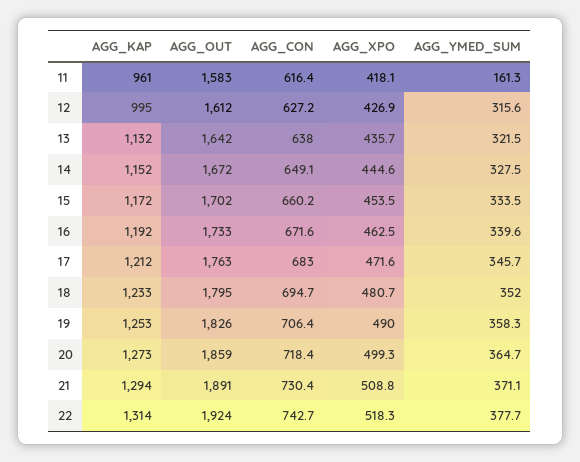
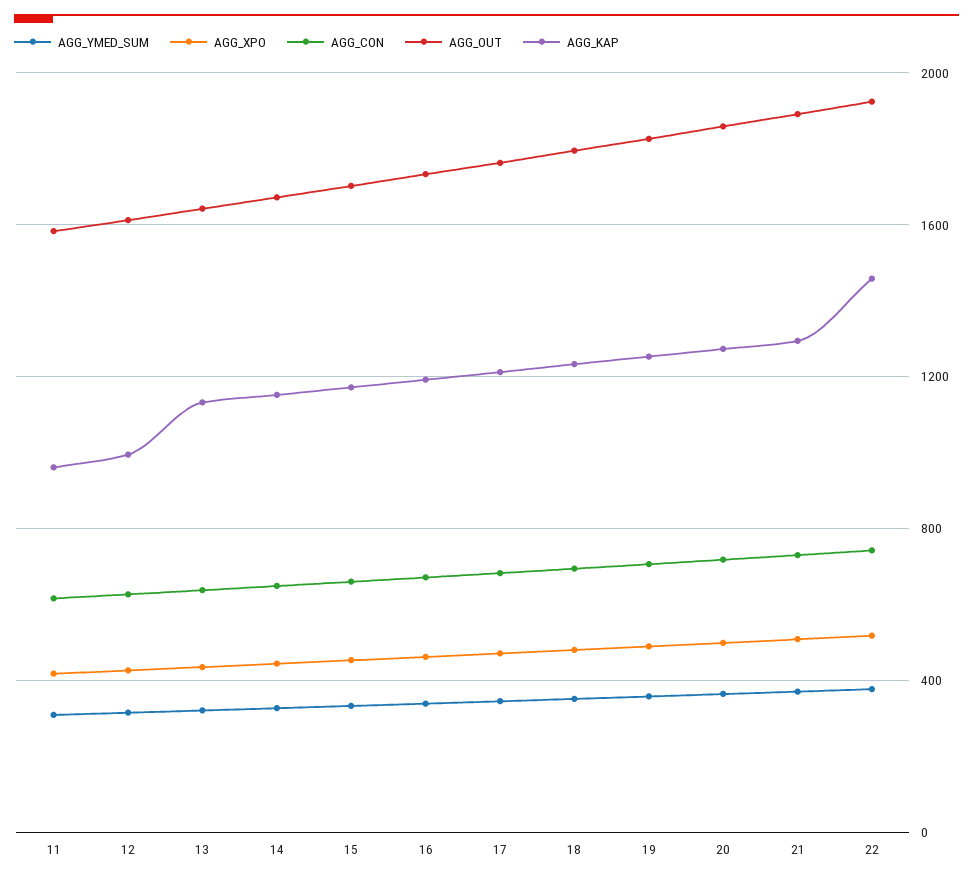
AGG_YMED_SUM, 11: 161.3 -> 300
AGG_KAP, 22: 1314 -> 1450

